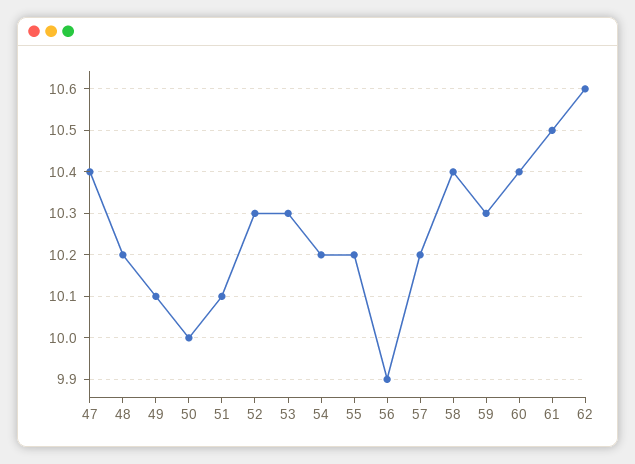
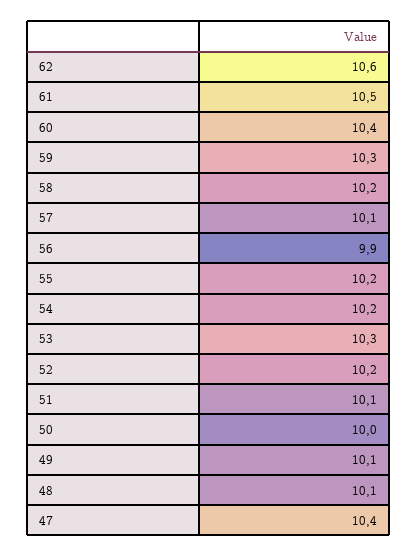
48: 10.2 -> 10.1
52: 10.3 -> 10.2
57: 10.2 -> 10.1
58: 10.4 -> 10.2

